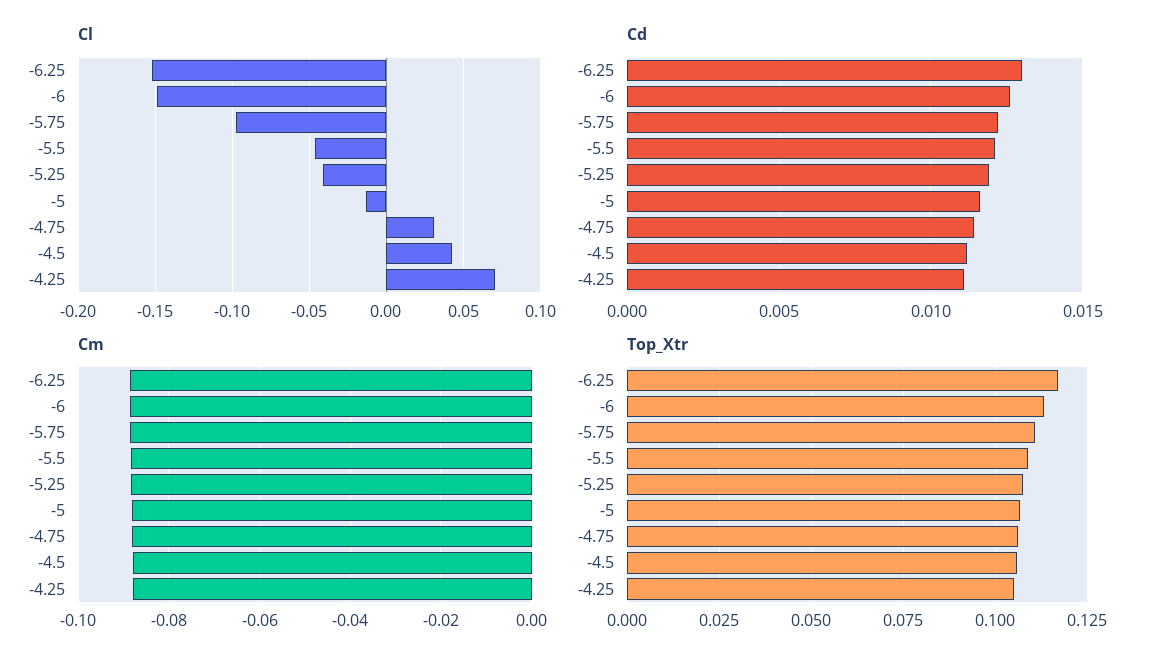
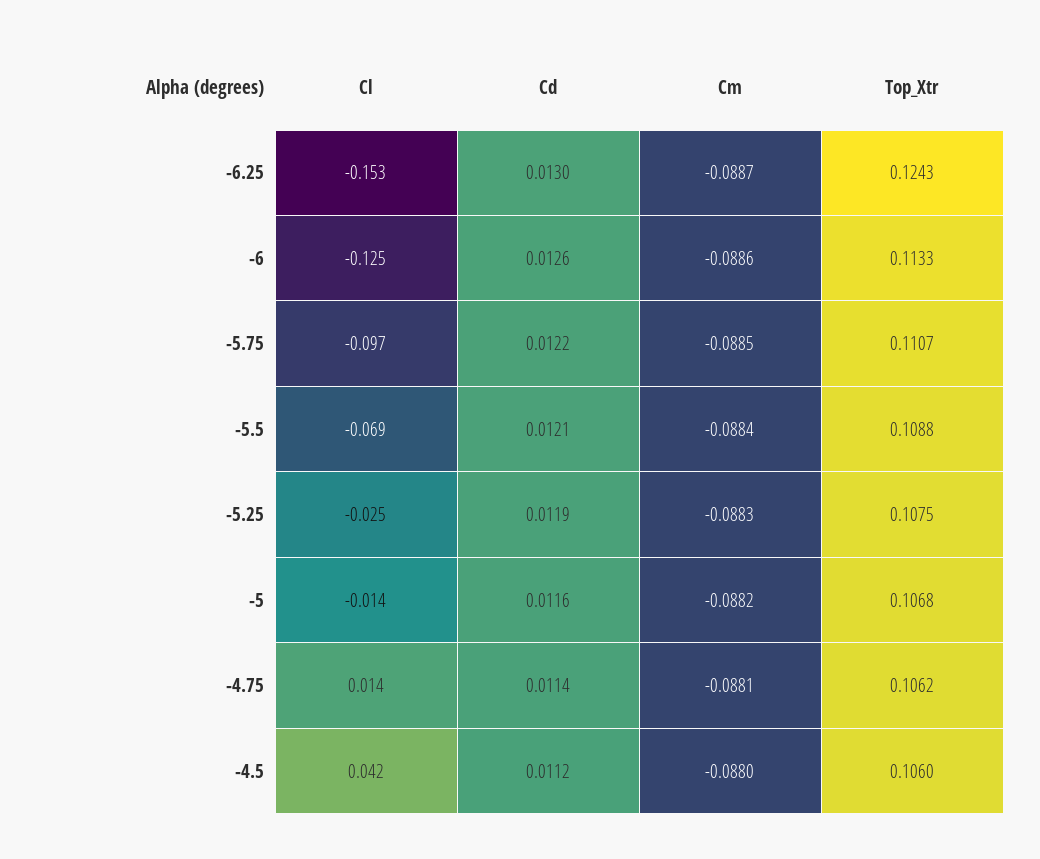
Cl, -6: -0.15 -> -0.125
Cl, -5.5: -0.045 -> -0.069
Cl, -5.25: -0.04 -> -0.025
Cl, -4.75: 0.03 -> 0.014
Cl, -4.25: 0.07 -> none
Cd, -4.25: 0.011 -> none
Cm, -4.25: -0.088 -> none
Top_Xtr, -6.25: 0.1175 -> 0.1243
Top_Xtr, -4.25: 0.105 -> none

